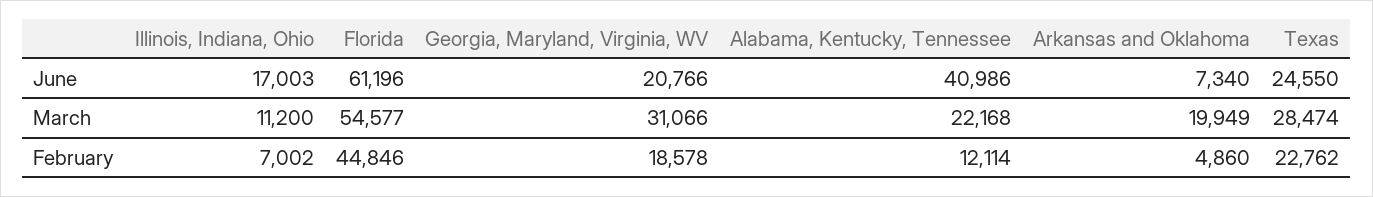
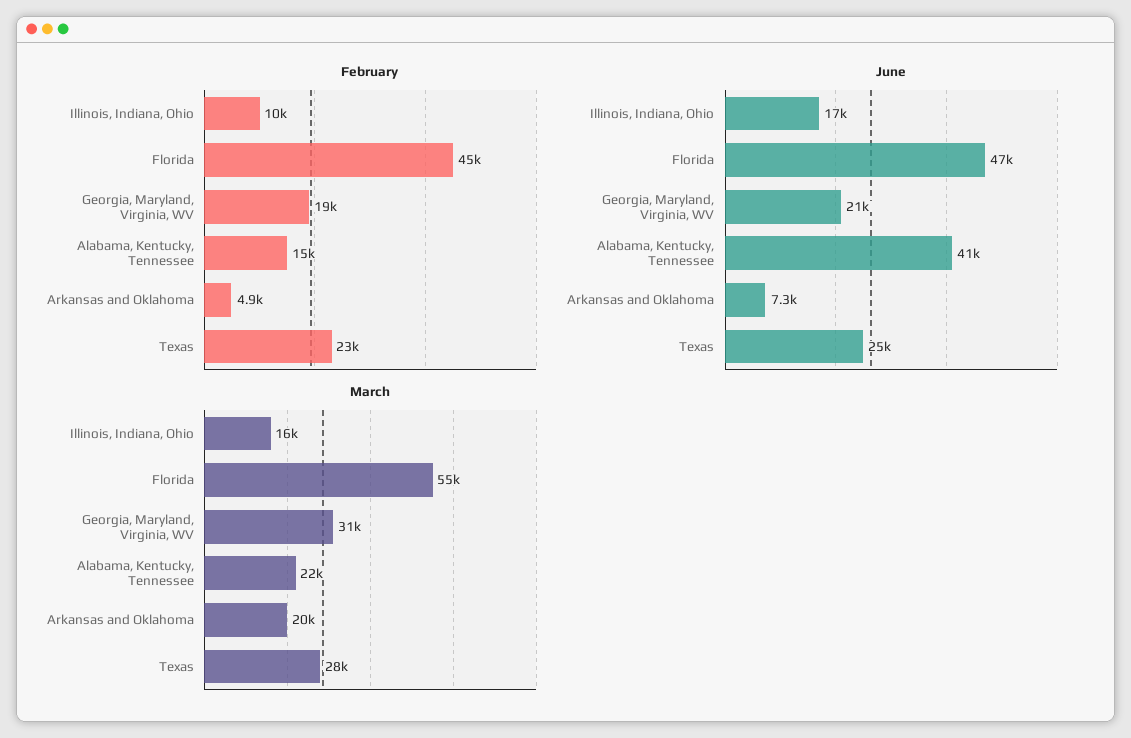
June, Florida: 61196 -> 47000
March, Illinois, Indiana, Ohio: 11200 -> 16000
February, Illinois, Indiana, Ohio: 7002 -> 10000
February, Alabama, Kentucky, Tennessee: 12114 -> 15000

